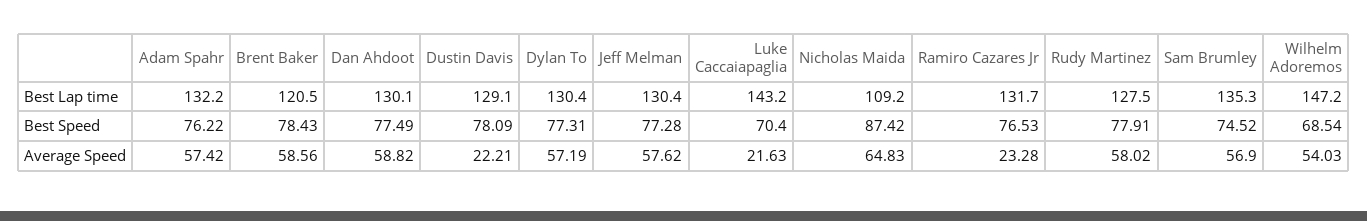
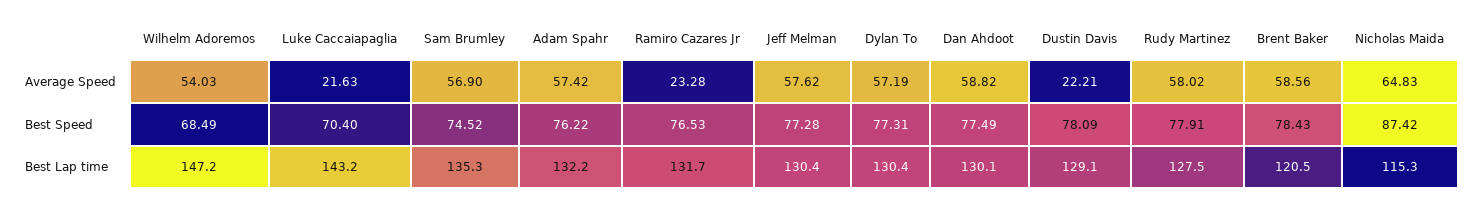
Nicholas Maida, Best Lap time: 109.2 -> 115.3
Wilhelm Adoremos, Best Speed: 68.54 -> 68.49

